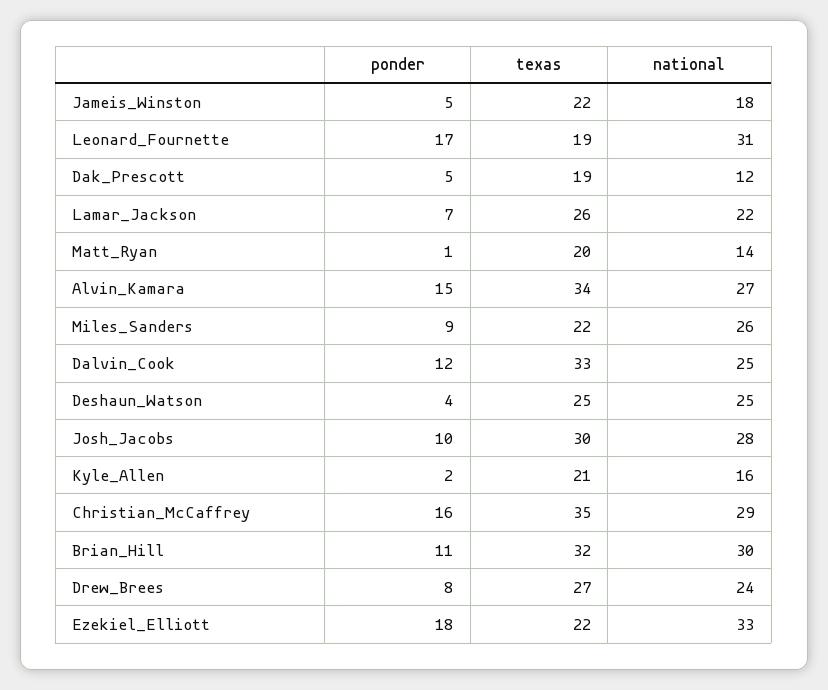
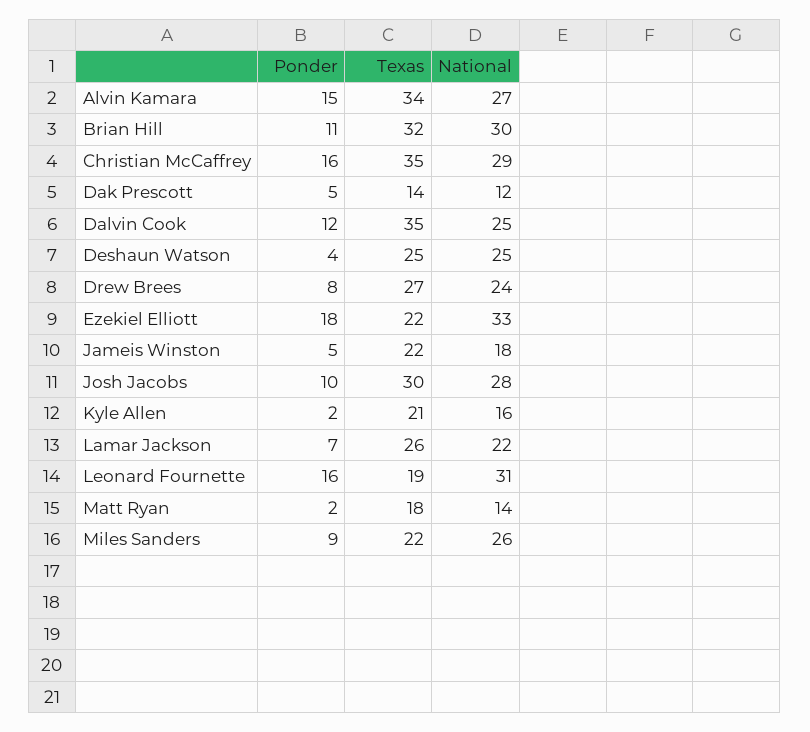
ponder, Leonard_Fournette: 17 -> 16
texas, Dak_Prescott: 19 -> 14
ponder, Matt_Ryan: 1 -> 2
texas, Matt_Ryan: 20 -> 18
texas, Dalvin_Cook: 33 -> 35

